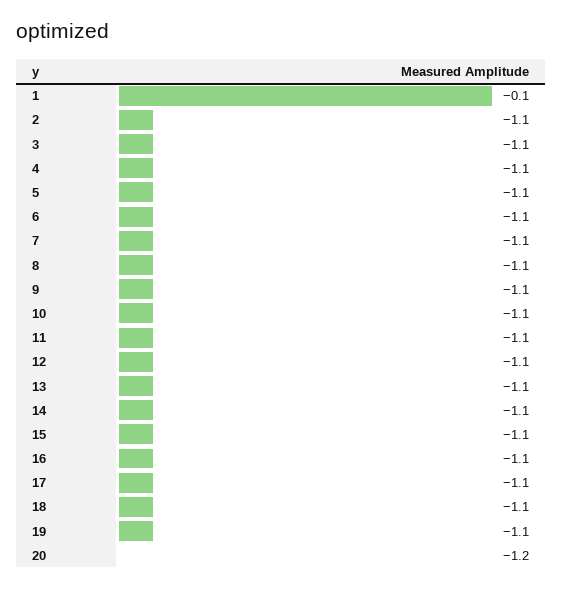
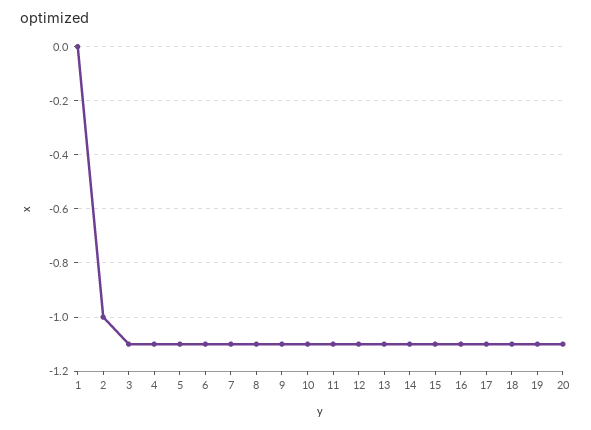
1: -0.1 -> 0
2: -1.1 -> -1
20: -1.2 -> -1.1

